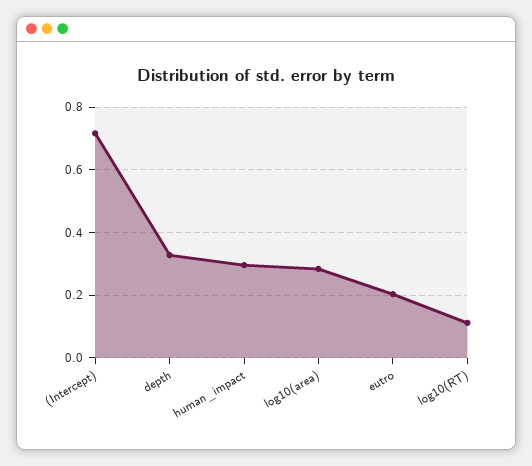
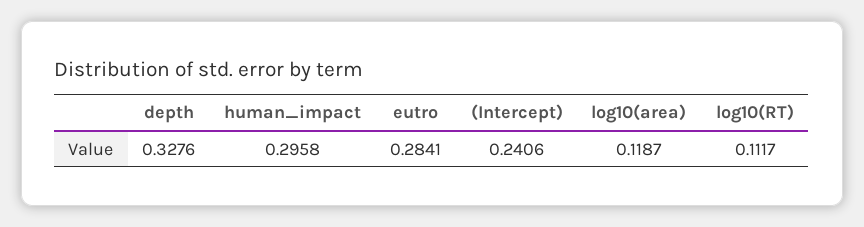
(Intercept): 0.72 -> 0.2406
log10(area): 0.28 -> 0.1187
eutro: 0.2 -> 0.2841

